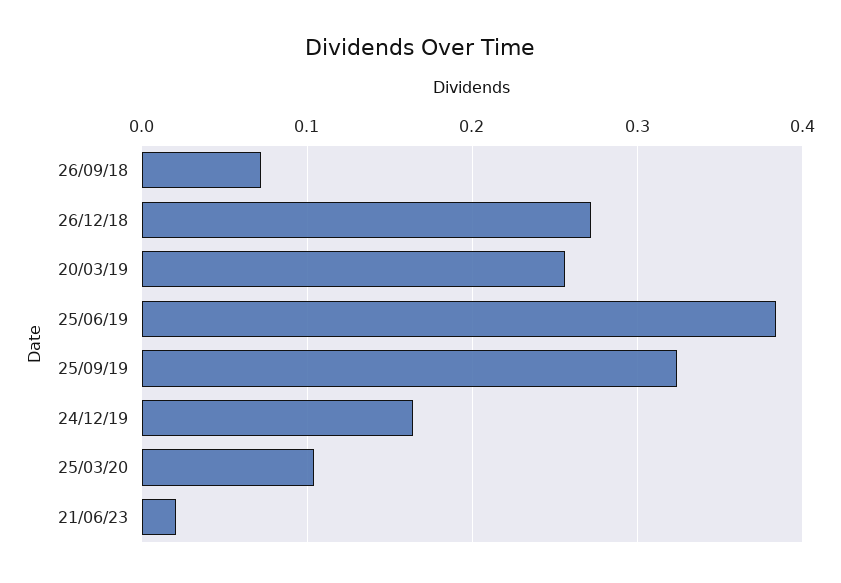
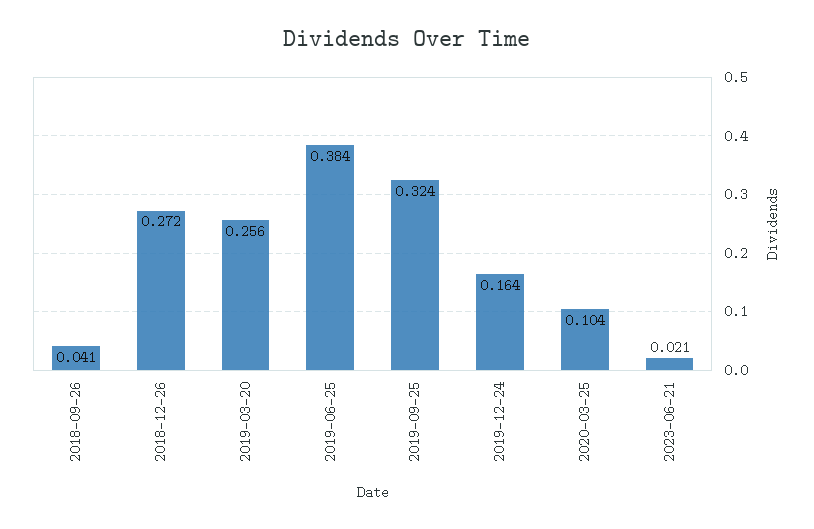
26/09/18: 0.07 -> 0.041

